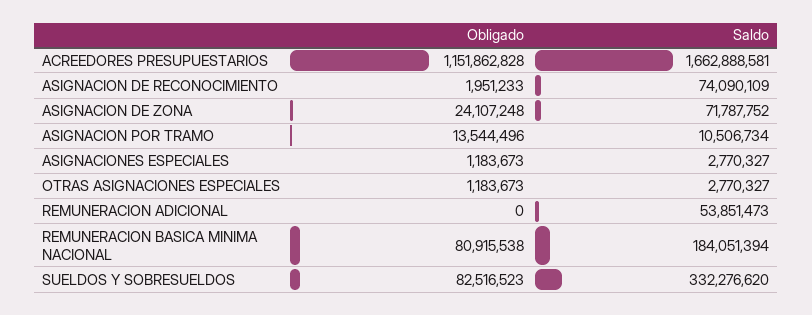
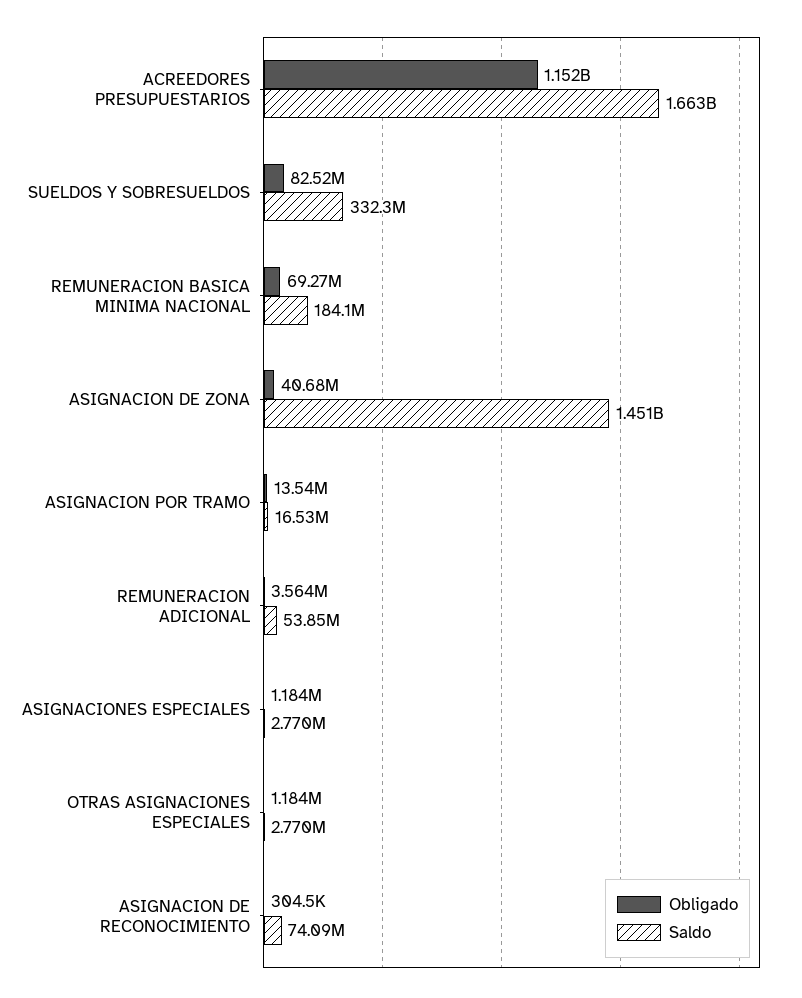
Obligado, ASIGNACION DE RECONOCIMIENTO: 1951233 -> 304500
Obligado, ASIGNACION DE ZONA: 24107248 -> 40680000
Saldo, ASIGNACION DE ZONA: 71787752 -> 1451000000
Saldo, ASIGNACION POR TRAMO: 10506734 -> 16530000
Obligado, REMUNERACION ADICIONAL: 0 -> 3564000
Obligado, REMUNERACION BASICA MINIMA NACIONAL: 80915538 -> 69270000

